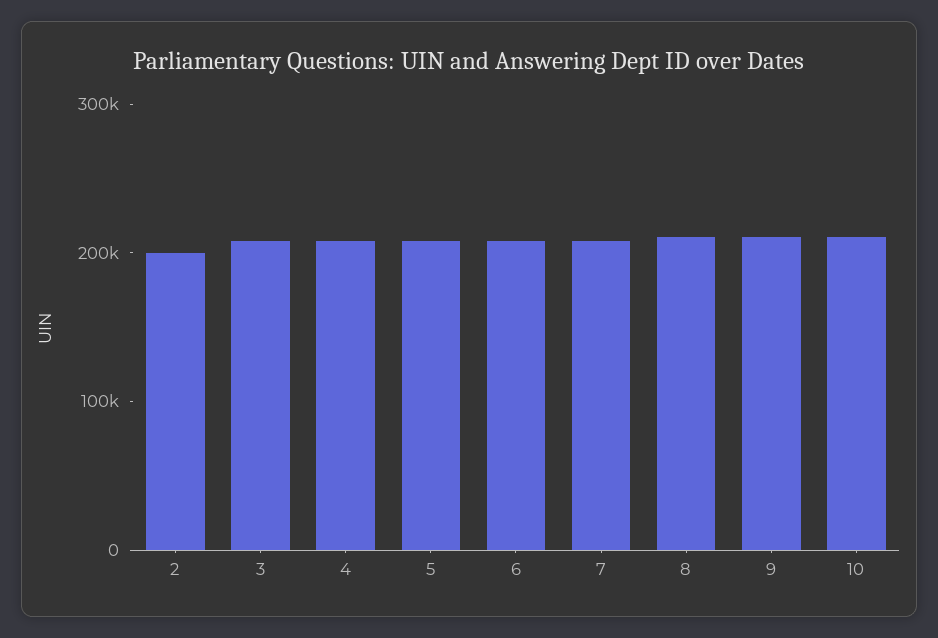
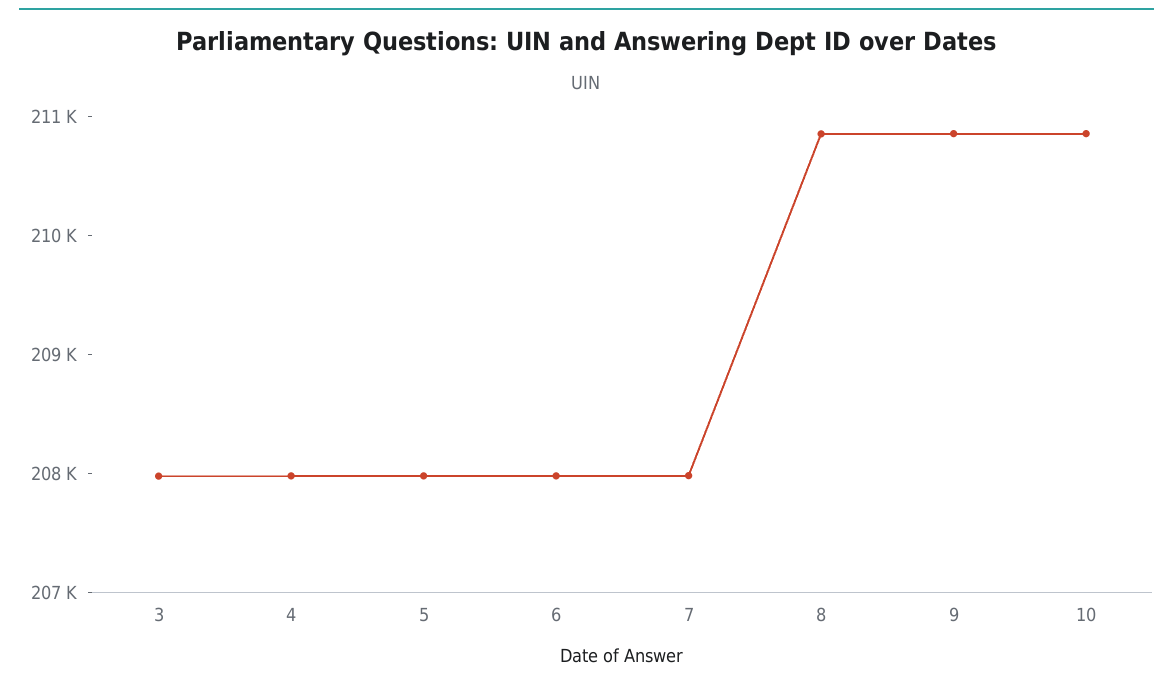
2: 200000 -> none

